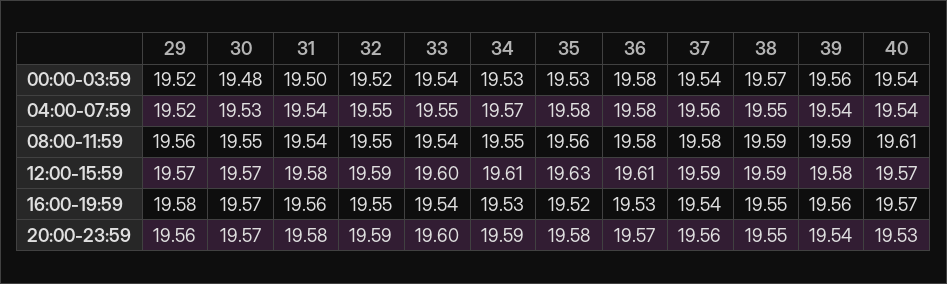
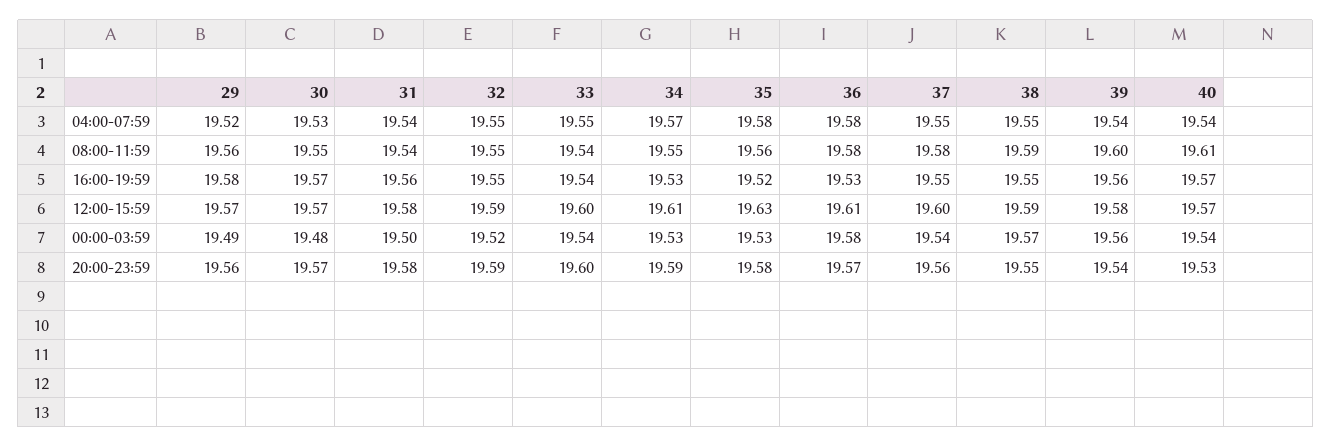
29, 00:00-03:59: 19.52 -> 19.49
37, 04:00-07:59: 19.56 -> 19.55
39, 08:00-11:59: 19.59 -> 19.6
37, 12:00-15:59: 19.59 -> 19.6
37, 16:00-19:59: 19.54 -> 19.55

